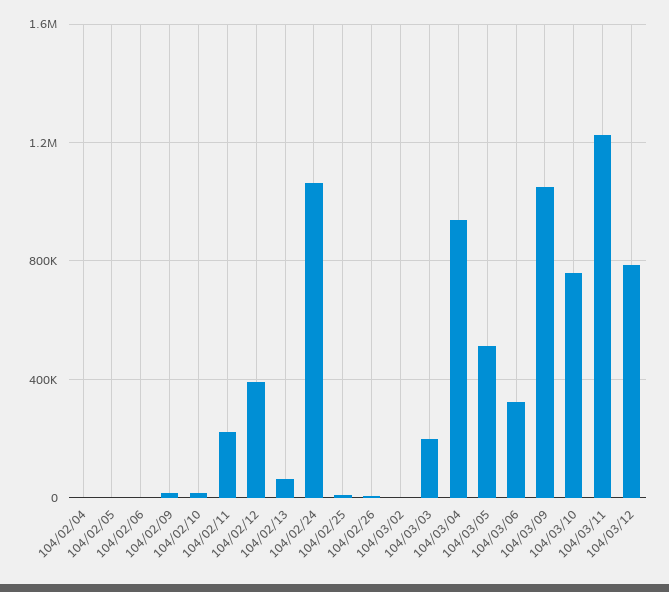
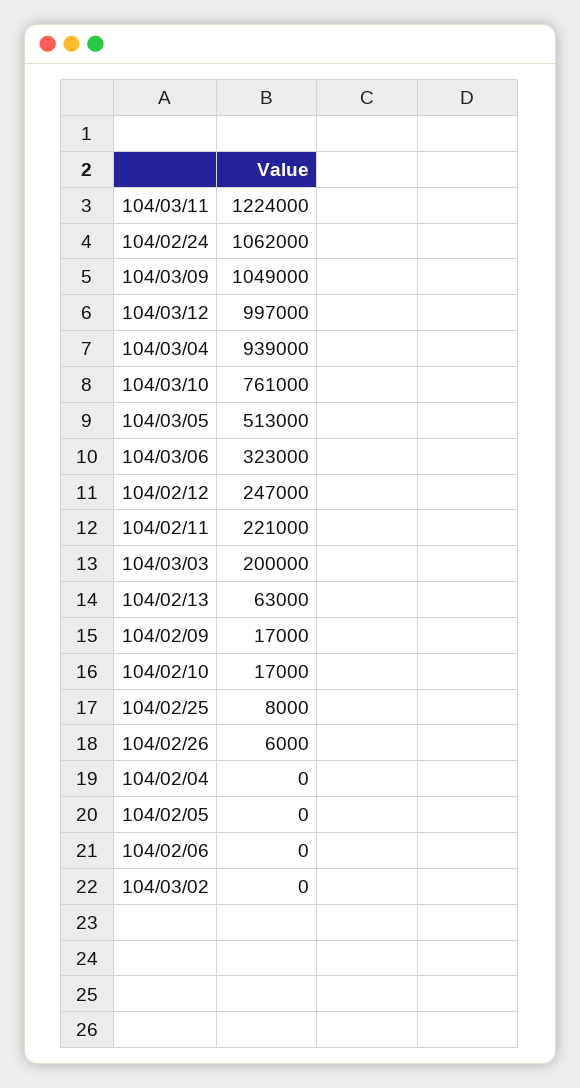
104/02/12: 400000 -> 247000
104/03/12: 800000 -> 997000

